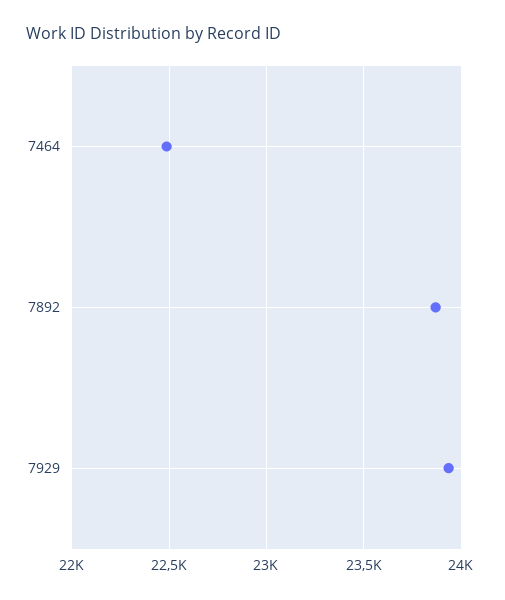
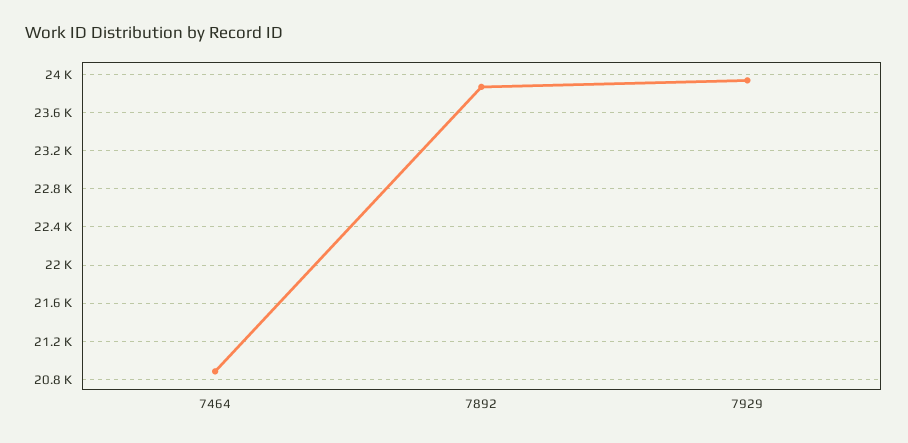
7464: 22500 -> 20900

